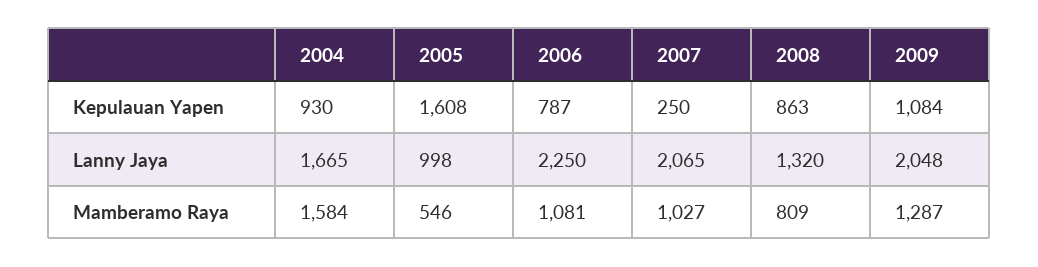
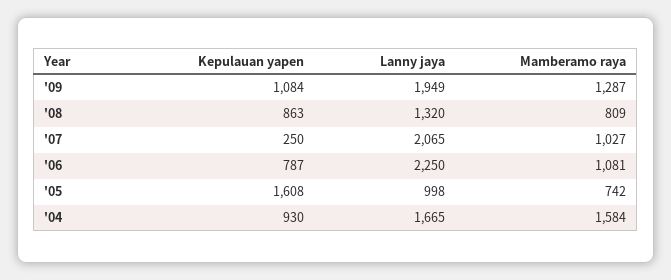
2009, Lanny Jaya: 2048 -> 1949
2005, Mamberamo Raya: 546 -> 742

